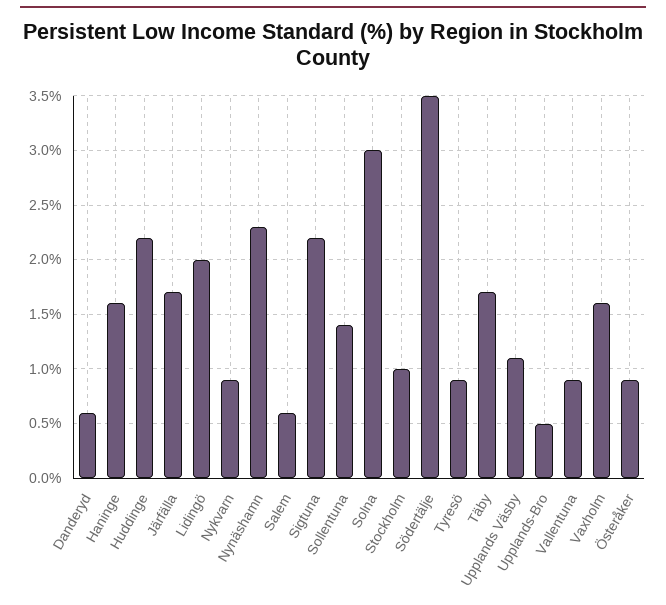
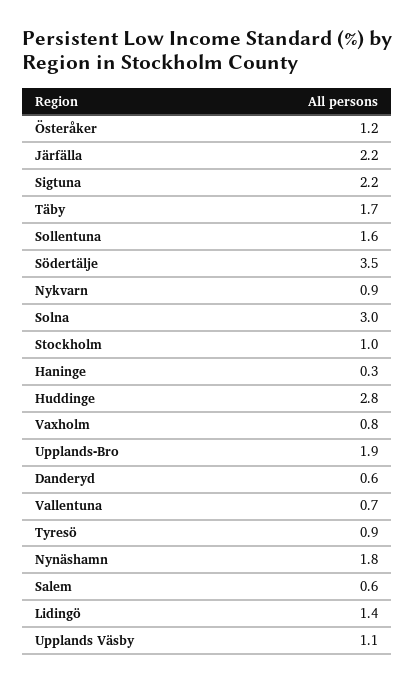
Haninge: 1.6 -> 0.3
Huddinge: 2.2 -> 2.8
Järfälla: 1.7 -> 2.2
Lidingö: 2 -> 1.4
Nynäshamn: 2.3 -> 1.8
Sollentuna: 1.4 -> 1.6
Upplands-Bro: 0.5 -> 1.9
Vallentuna: 0.9 -> 0.7
Vaxholm: 1.6 -> 0.8
Österåker: 0.9 -> 1.2

